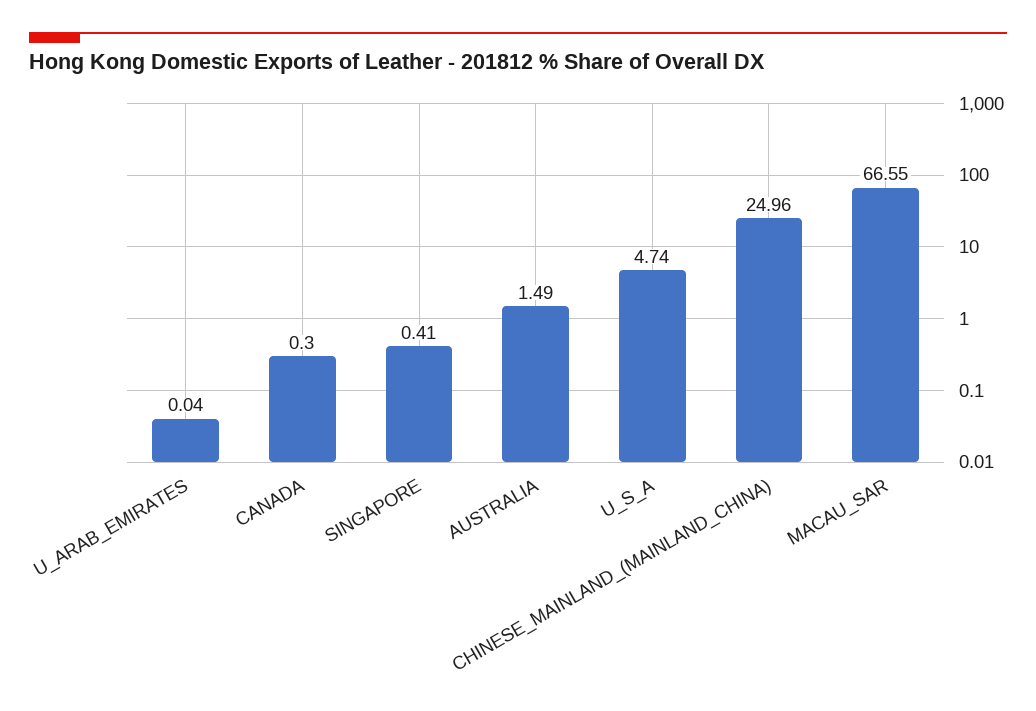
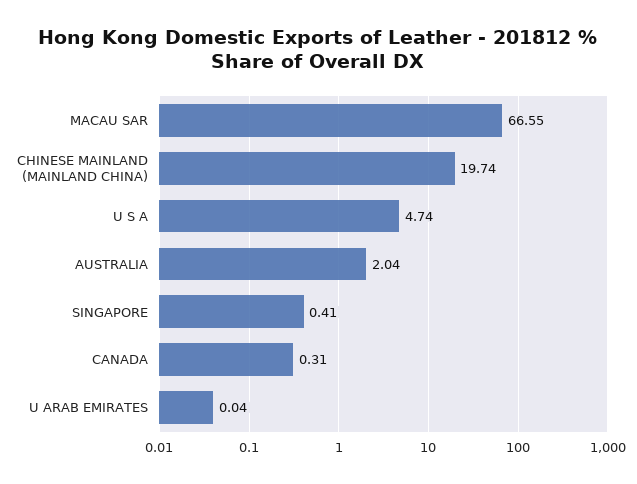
CANADA: 0.3 -> 0.31
AUSTRALIA: 1.49 -> 2.04
CHINESE_MAINLAND_(MAINLAND_CHINA): 24.96 -> 19.74

